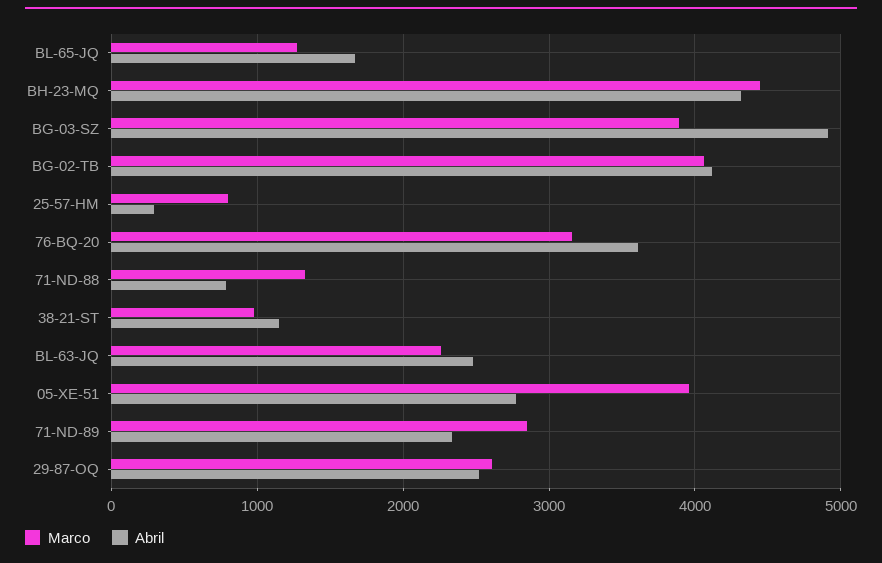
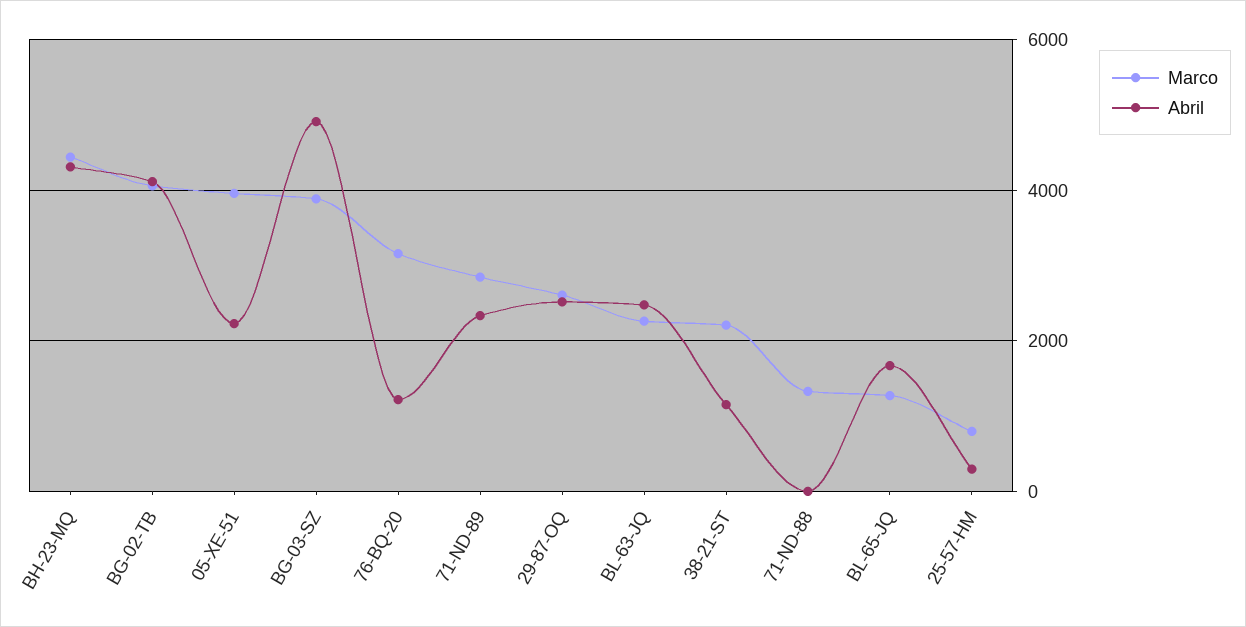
Abril, 76-BQ-20: 3600 -> 1200
Abril, 71-ND-88: 800 -> 0
Marco, 38-21-ST: 1000 -> 2200
Abril, 05-XE-51: 2800 -> 2200

